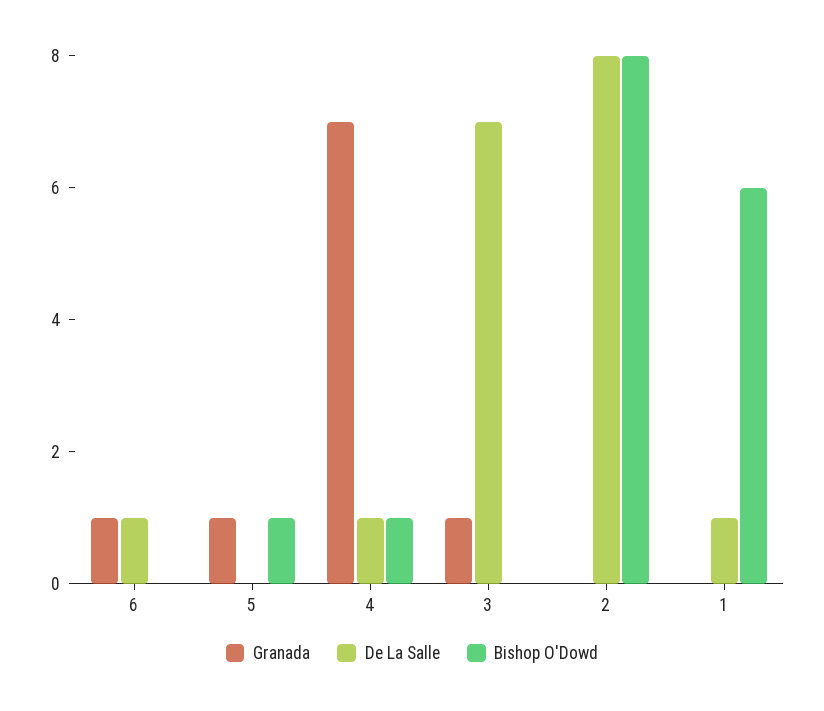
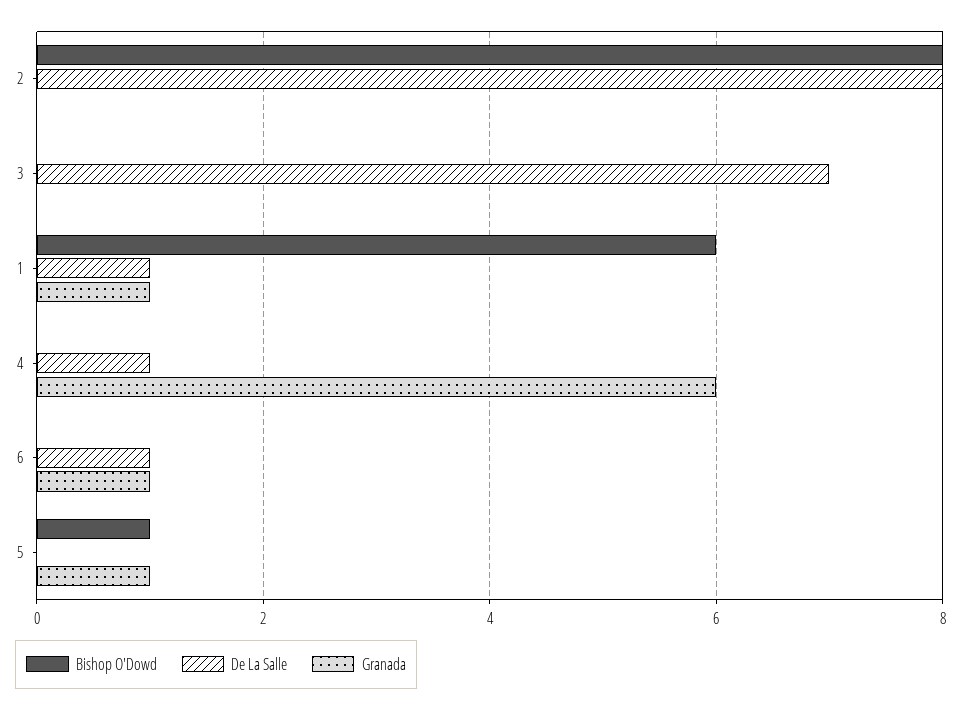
Granada, 4: 7 -> 6
Bishop O'Dowd, 4: 1 -> 0
Granada, 3: 1 -> 0
Granada, 1: 0 -> 1

